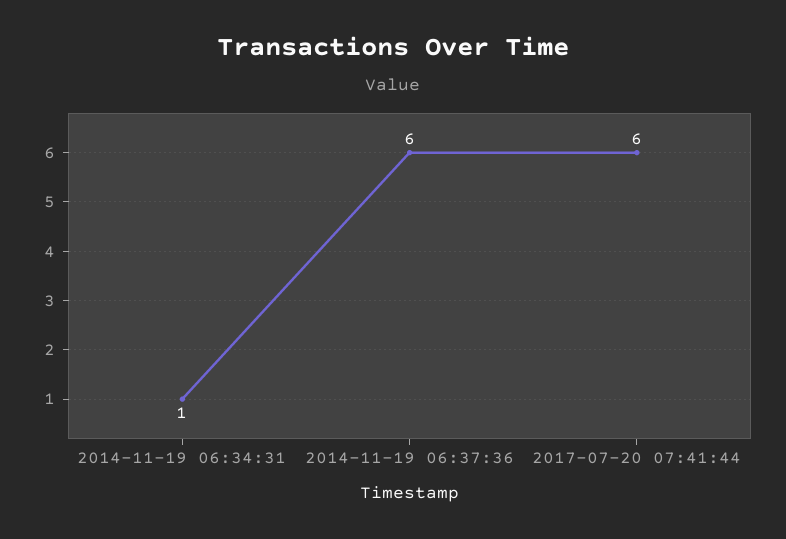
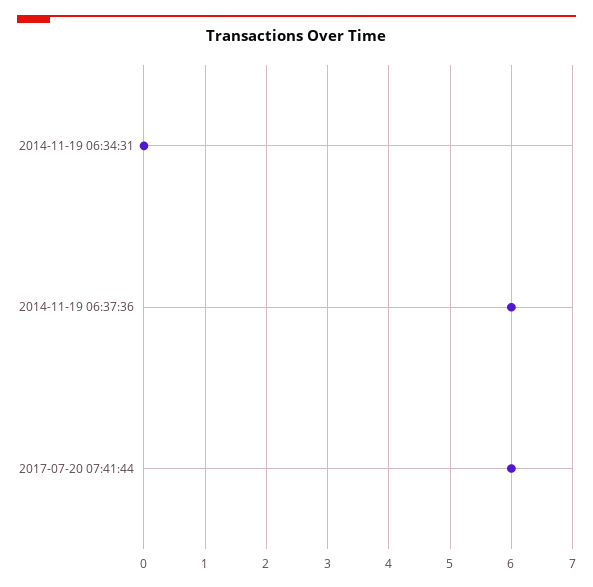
2014-11-19 06:34:31: 1 -> 0

